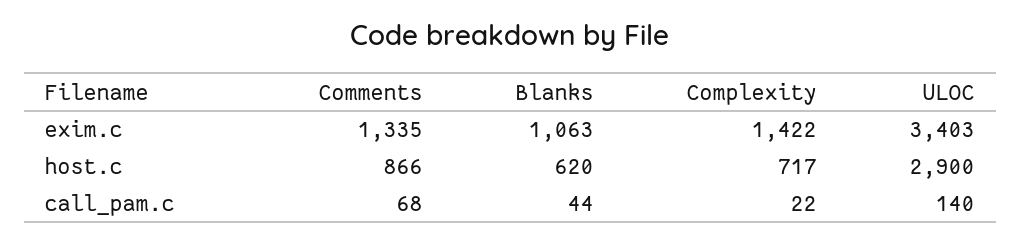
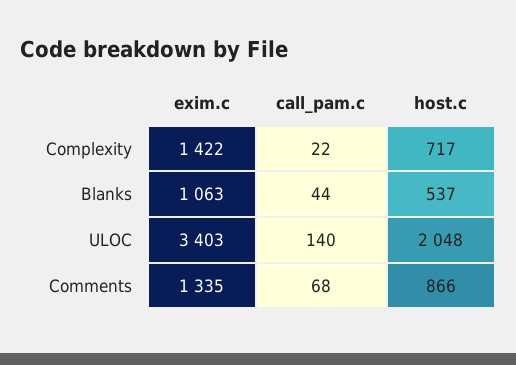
Blanks, host.c: 620 -> 537
ULOC, host.c: 2900 -> 2048

